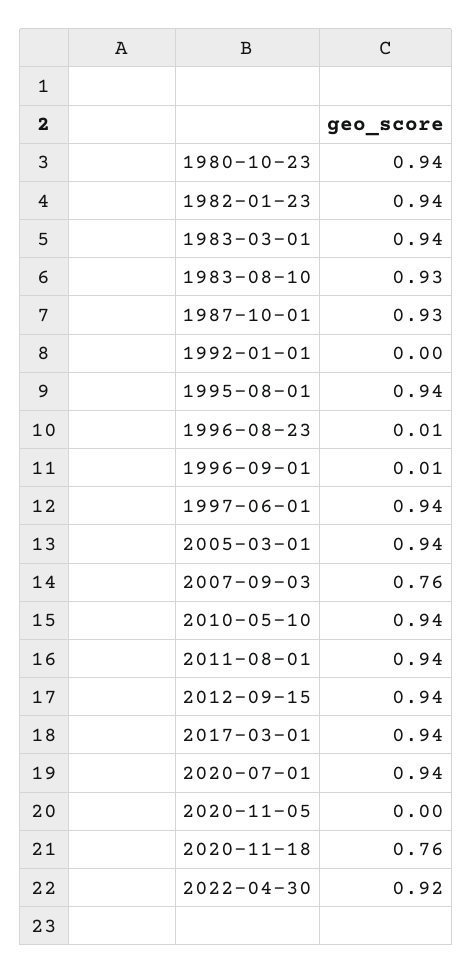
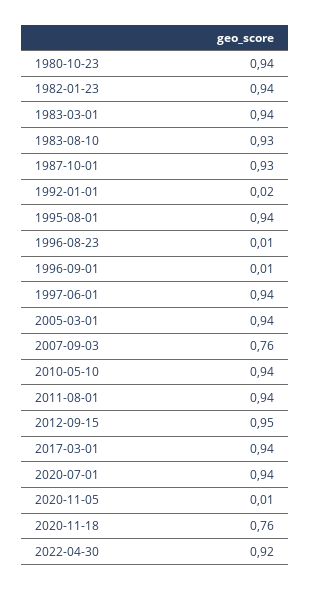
1992-01-01: 0 -> 0.02
2012-09-15: 0.94 -> 0.95
2020-11-05: 0 -> 0.01

